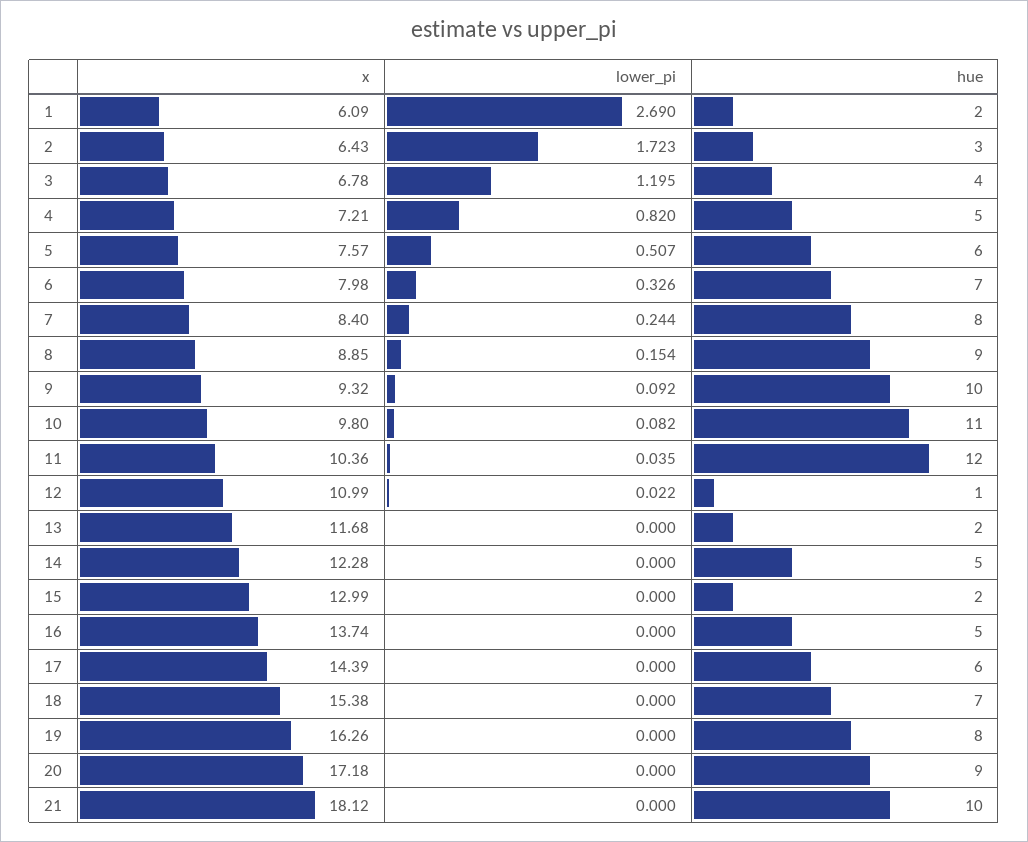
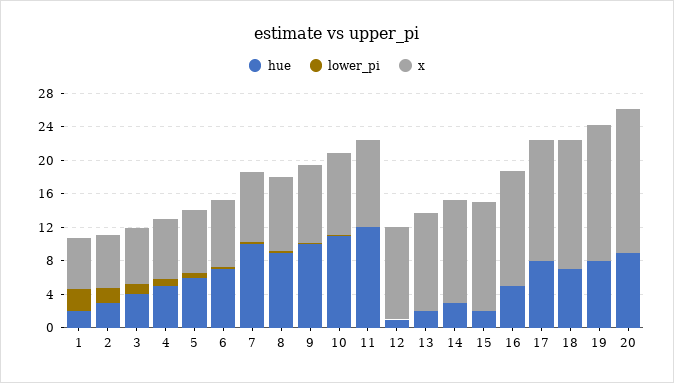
hue, 7: 8 -> 10
hue, 14: 5 -> 3
hue, 17: 6 -> 8
x, 21: 18.12 -> none
lower_pi, 21: 0 -> none
hue, 21: 10 -> none

